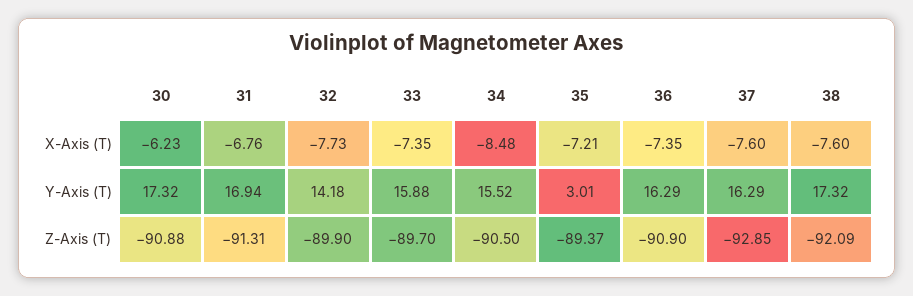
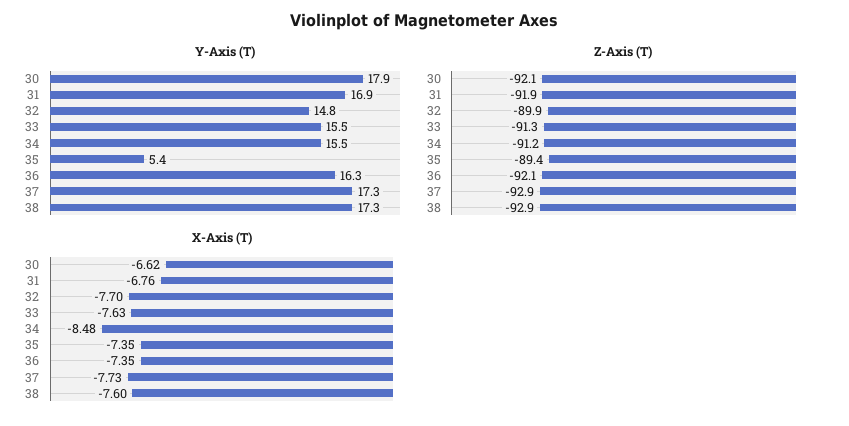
X-Axis (T), 30: -6.23 -> -6.62
X-Axis (T), 32: -7.73 -> -7.7
X-Axis (T), 33: -7.35 -> -7.63
X-Axis (T), 35: -7.21 -> -7.35
X-Axis (T), 37: -7.6 -> -7.73
Y-Axis (T), 30: 17.32 -> 17.9
Y-Axis (T), 32: 14.18 -> 14.8
Y-Axis (T), 33: 15.88 -> 15.5
Y-Axis (T), 35: 3.01 -> 5.4
Y-Axis (T), 37: 16.29 -> 17.3
Z-Axis (T), 30: -90.88 -> -92.1
Z-Axis (T), 31: -91.31 -> -91.9
Z-Axis (T), 33: -89.7 -> -91.3
Z-Axis (T), 34: -90.5 -> -91.2
Z-Axis (T), 36: -90.9 -> -92.1
Z-Axis (T), 38: -92.09 -> -92.9

